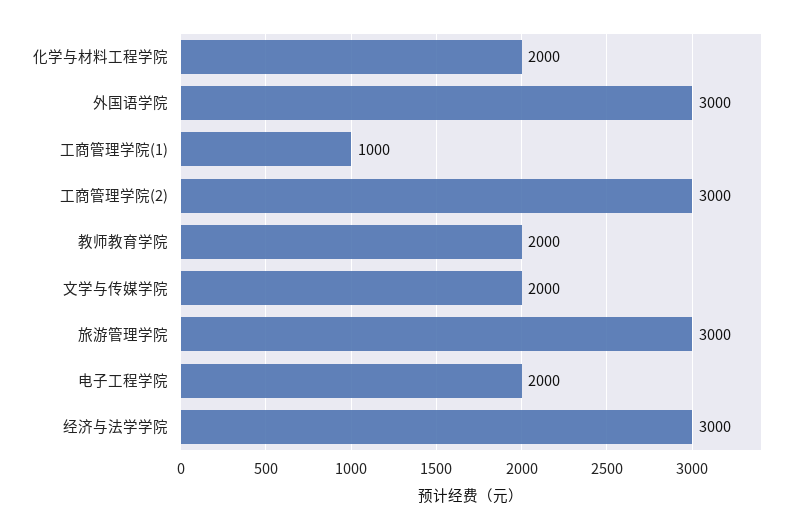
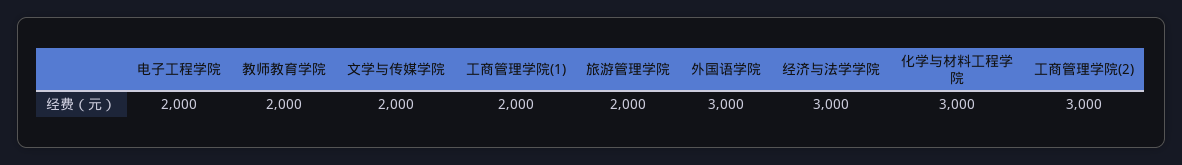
化学与材料工程学院: 2000 -> 3000
工商管理学院(1): 1000 -> 2000
旅游管理学院: 3000 -> 2000

